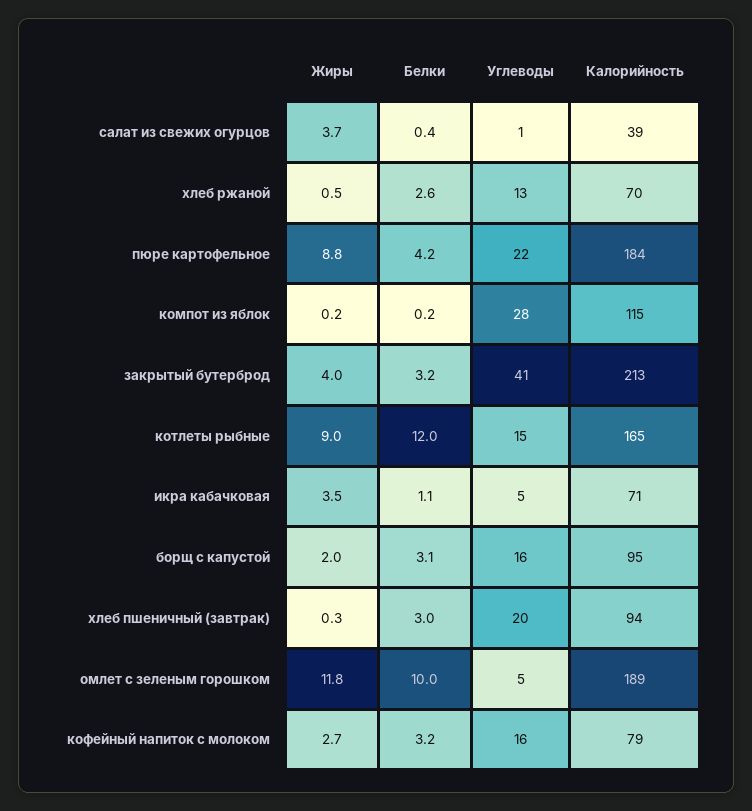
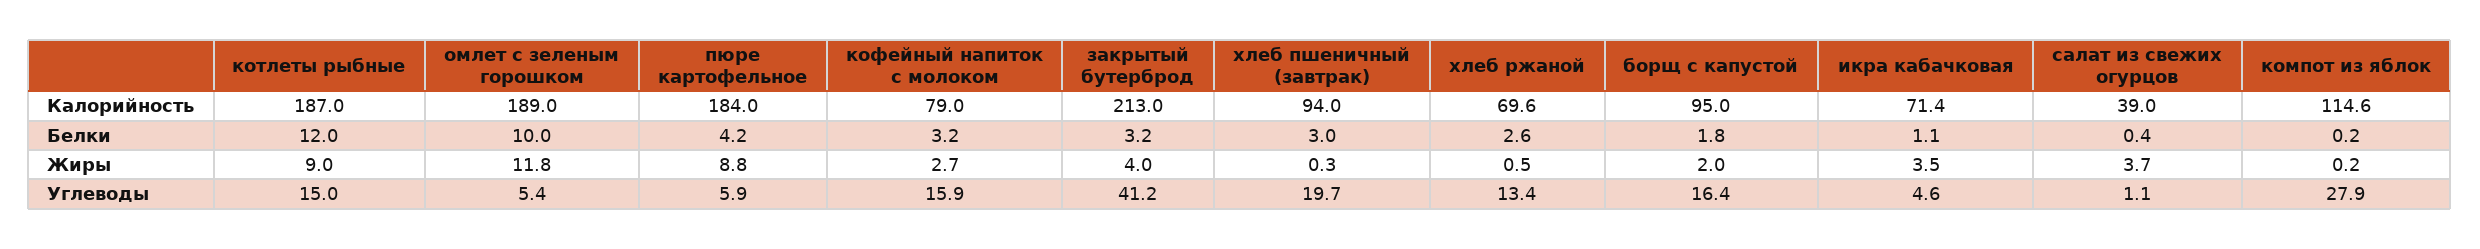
Углеводы, пюре картофельное: 22 -> 5.9
Калорийность, котлеты рыбные: 165 -> 187
Белки, борщ с капустой: 3.1 -> 1.8

